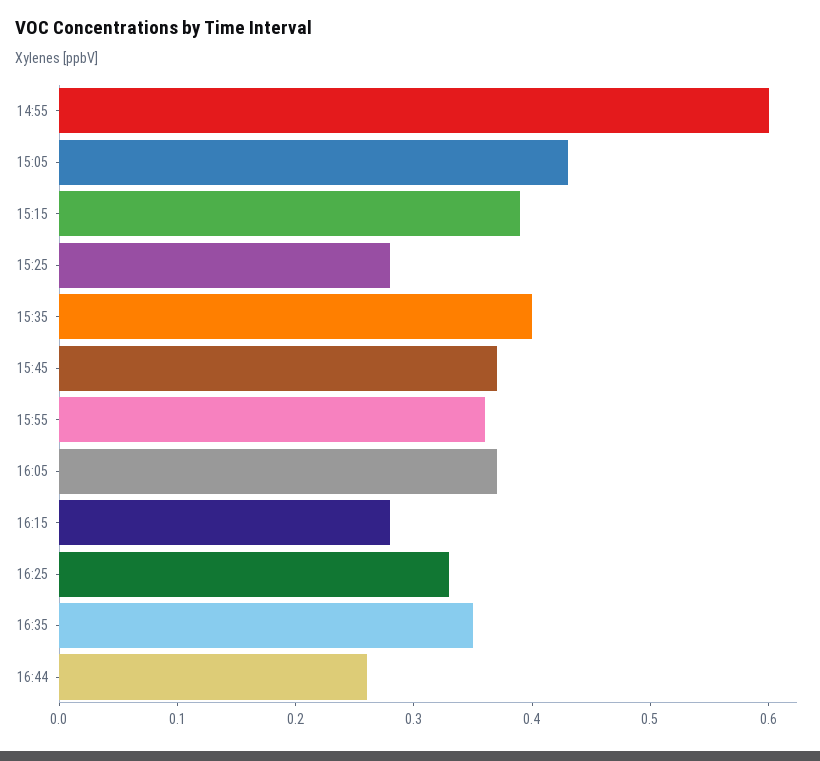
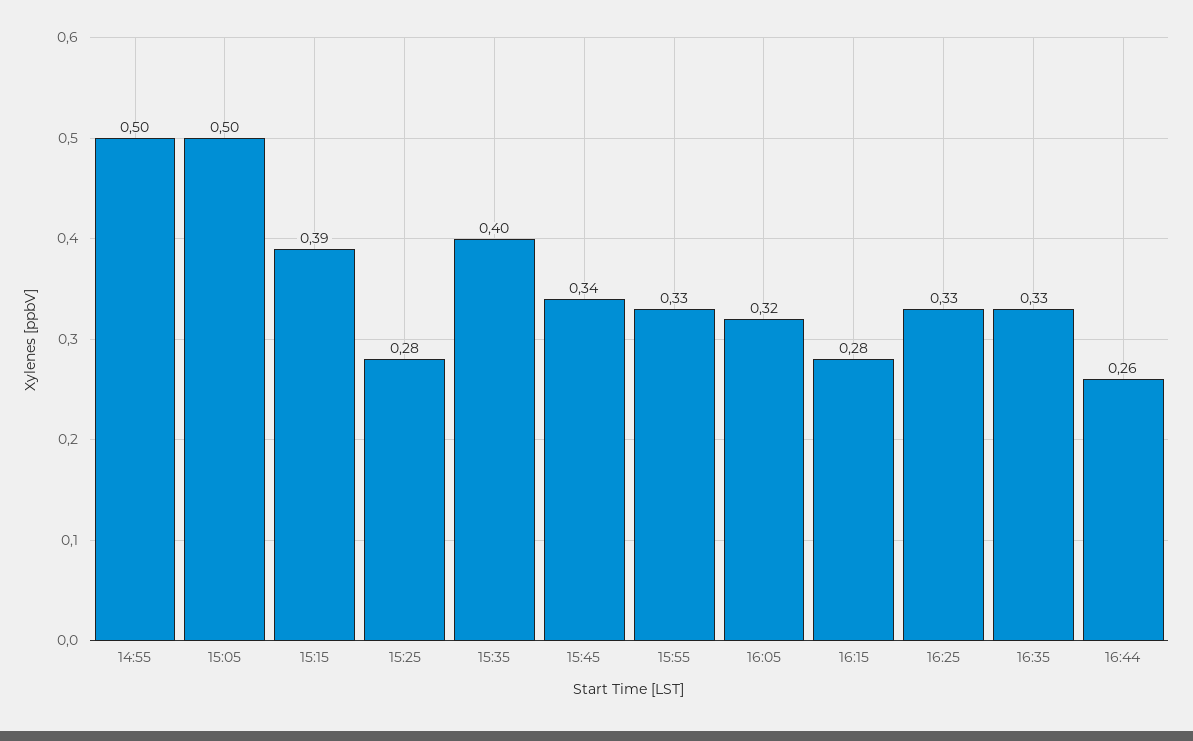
14:55: 0.6 -> 0.5
15:05: 0.43 -> 0.5
15:45: 0.37 -> 0.34
15:55: 0.36 -> 0.33
16:05: 0.37 -> 0.32
16:35: 0.35 -> 0.33

